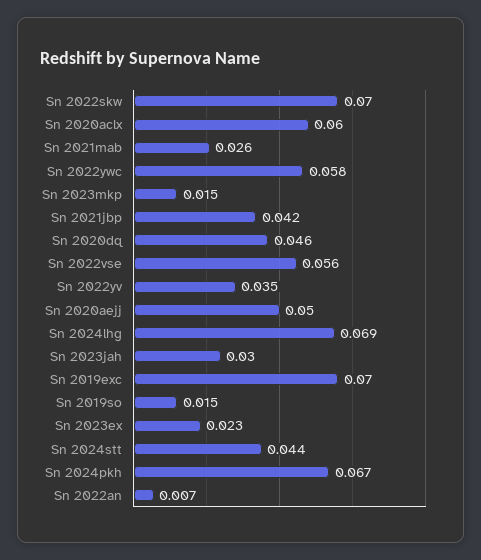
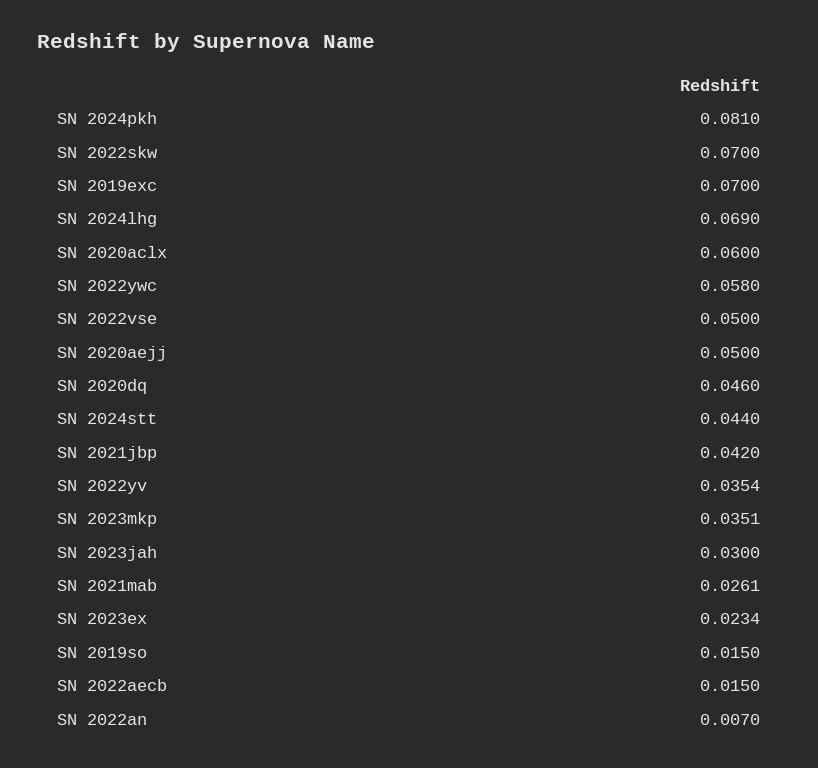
Sn 2023mkp: 0.015 -> 0.0351
Sn 2022vse: 0.056 -> 0.05
Sn 2024pkh: 0.067 -> 0.081
SN 2022aecb: none -> 0.015

